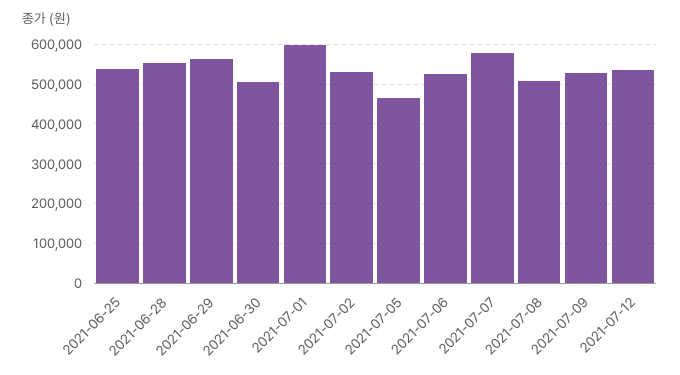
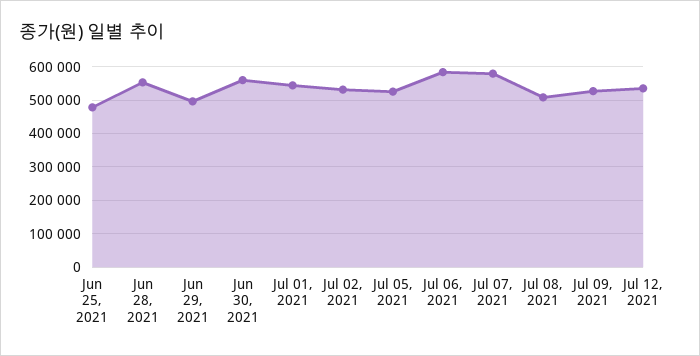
2021-06-25: 540000 -> 480000
2021-06-29: 560000 -> 500000
2021-06-30: 500000 -> 560000
2021-07-01: 600000 -> 540000
2021-07-05: 460000 -> 520000
2021-07-06: 520000 -> 580000

